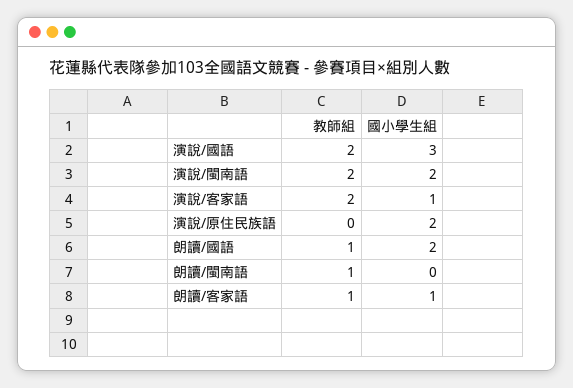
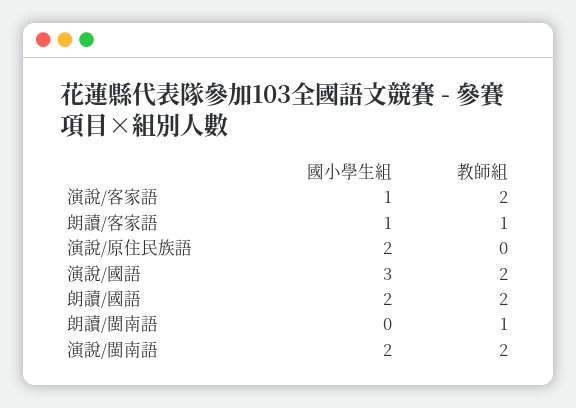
教師組, 朗讀/國語: 1 -> 2

